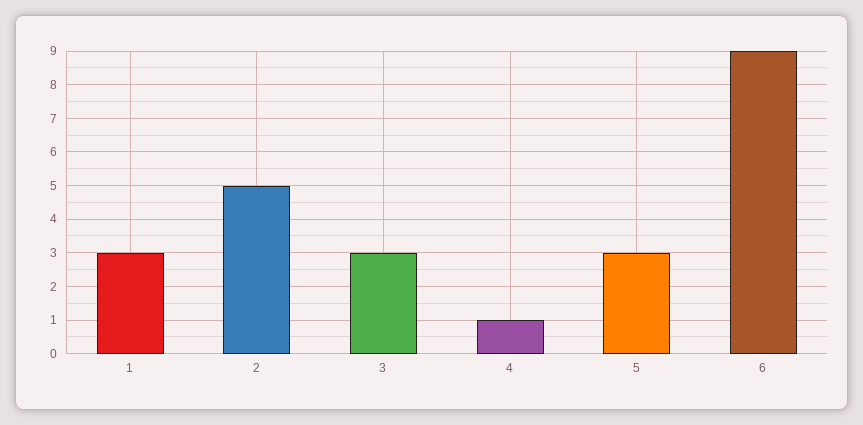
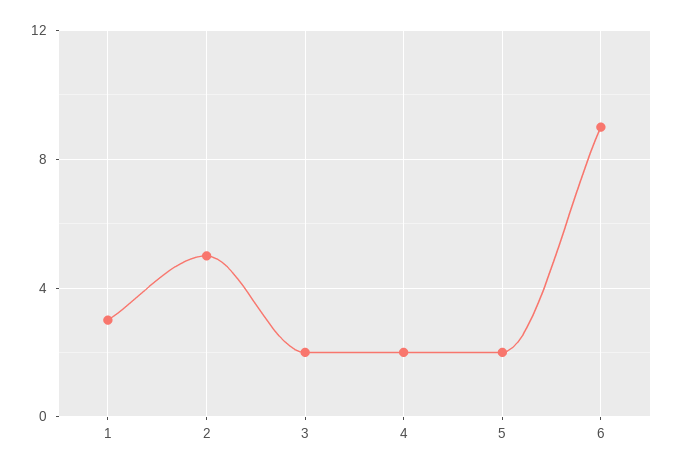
3: 3 -> 2
4: 1 -> 2
5: 3 -> 2

